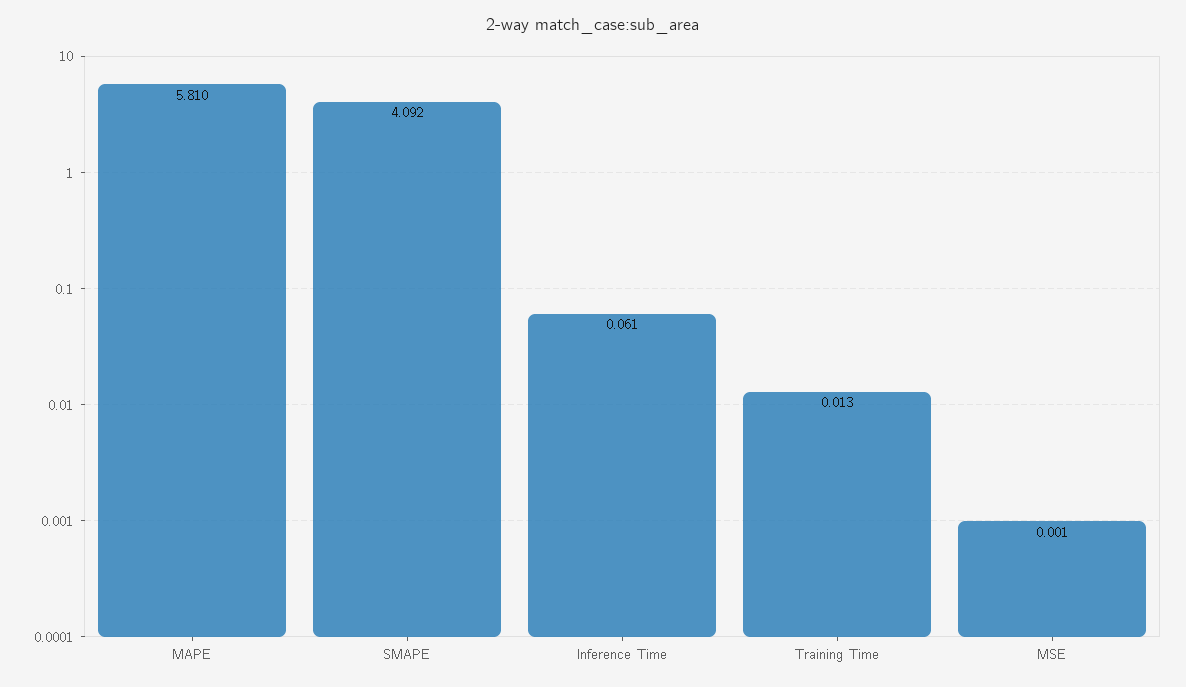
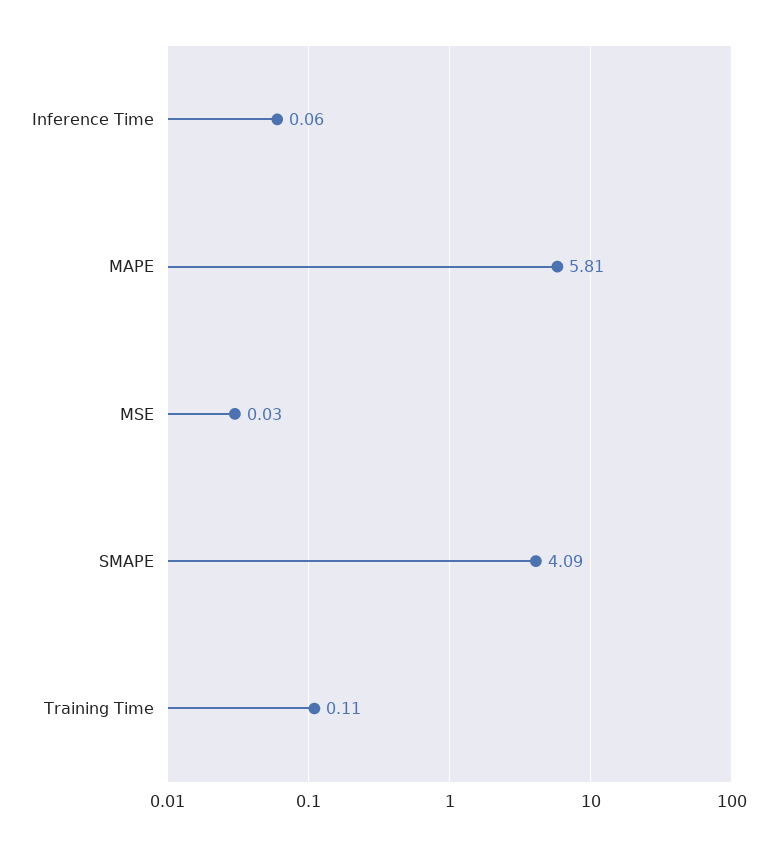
Training Time: 0.013 -> 0.11
MSE: 0.001 -> 0.03

